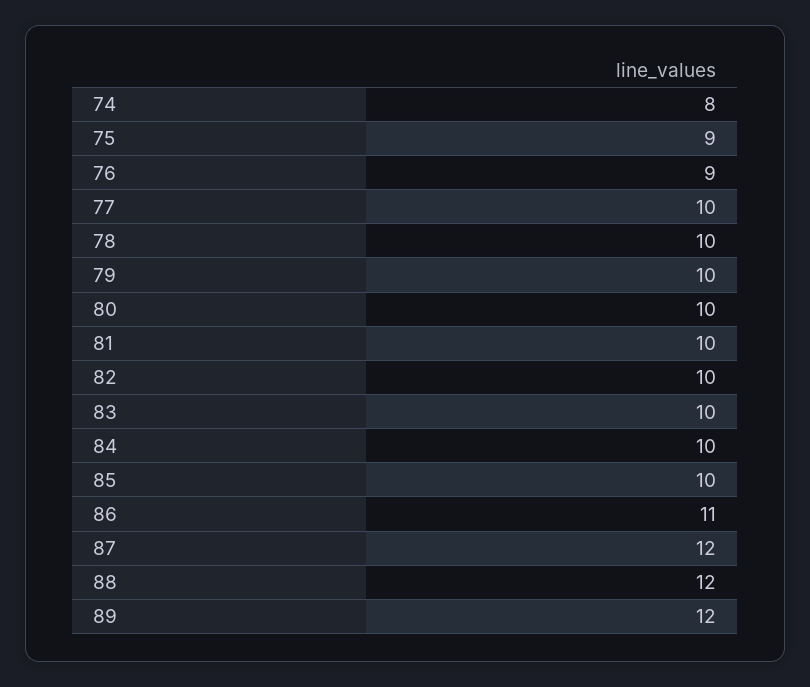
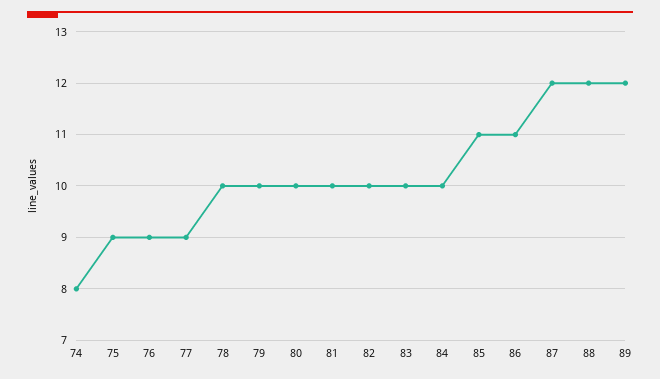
77: 10 -> 9
85: 10 -> 11

